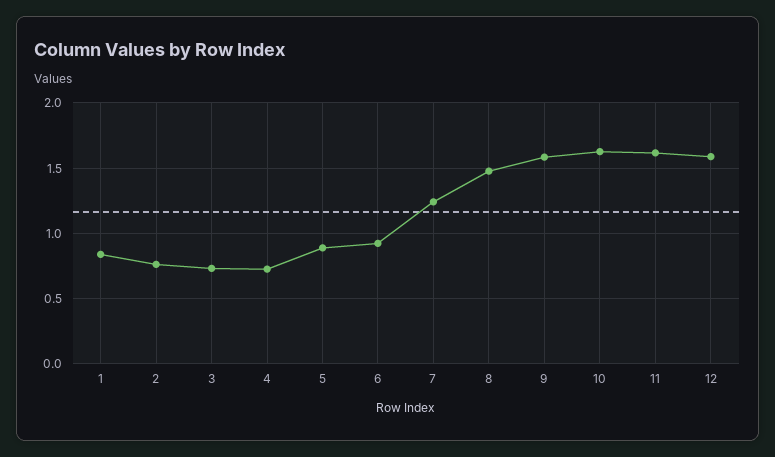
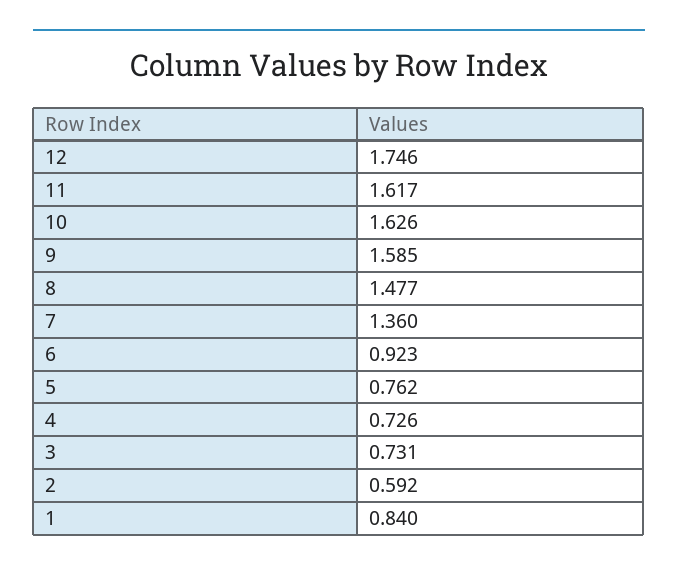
2: 0.75 -> 0.592
5: 0.9 -> 0.762
7: 1.25 -> 1.36
12: 1.6 -> 1.746

